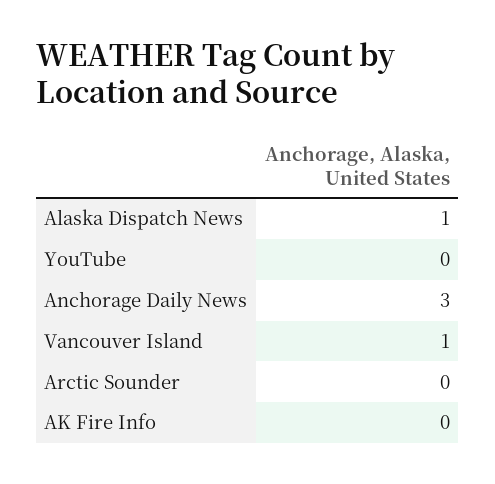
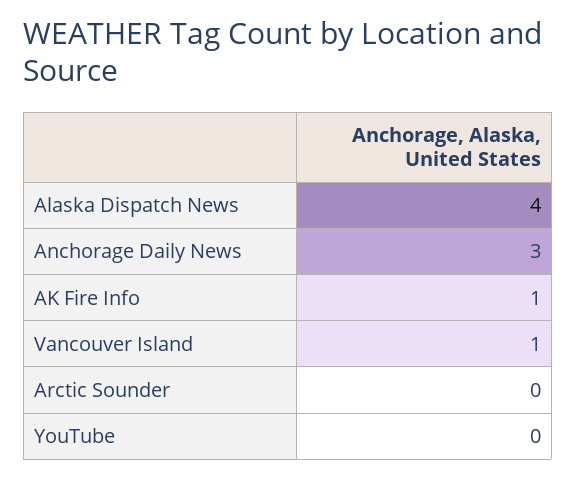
Alaska Dispatch News: 1 -> 4
AK Fire Info: 0 -> 1

